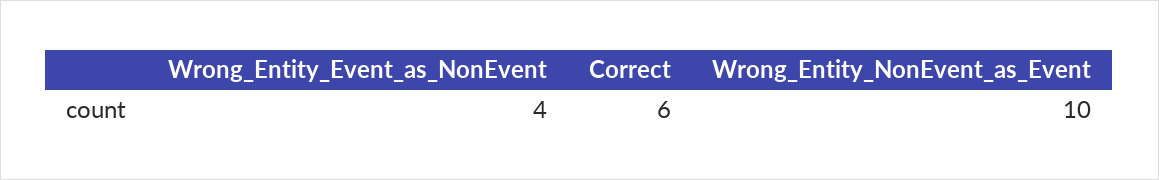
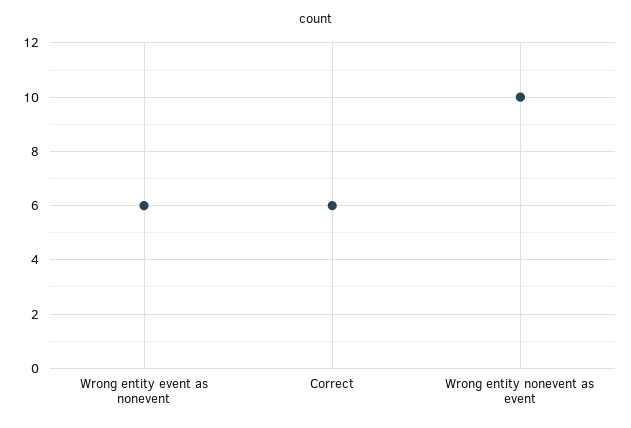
Wrong_Entity_Event_as_NonEvent: 4 -> 6

